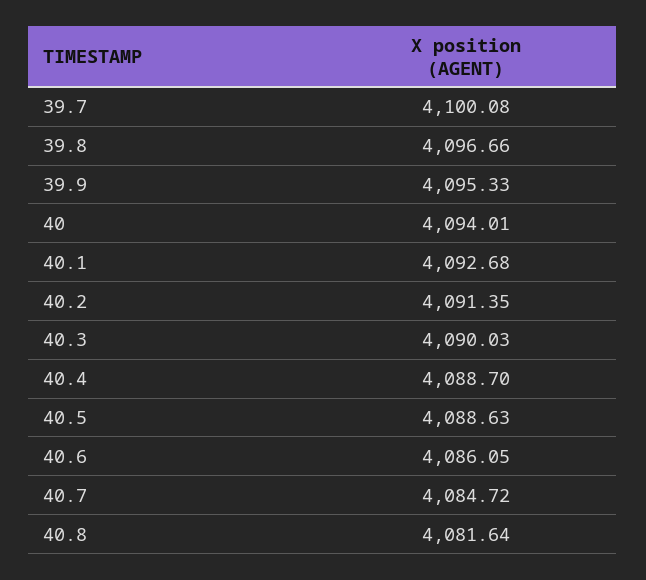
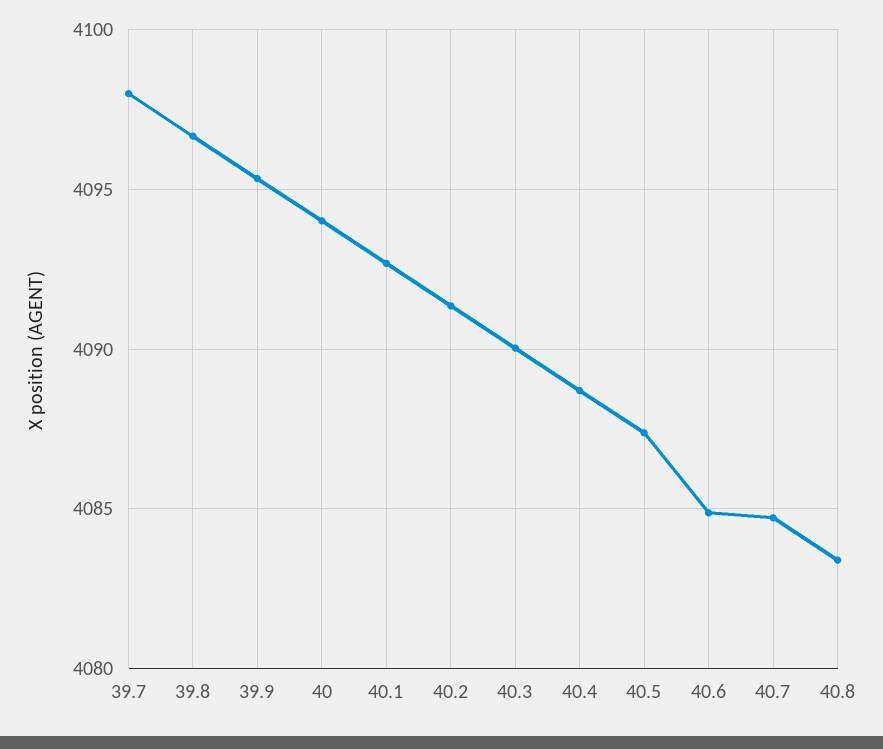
39.7: 4100.08 -> 4098
40.5: 4088.63 -> 4087.5
40.6: 4086.05 -> 4085
40.8: 4081.64 -> 4083.5

